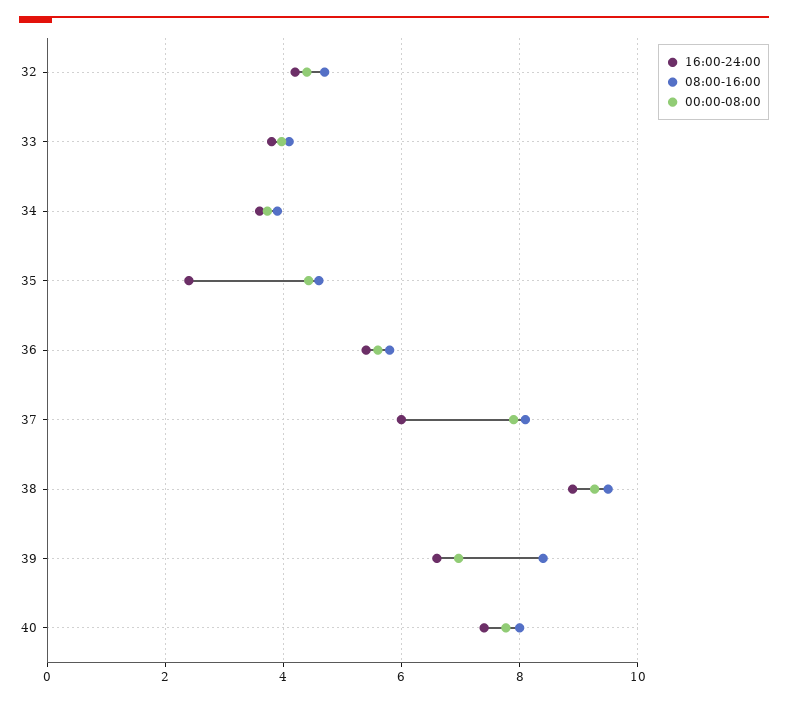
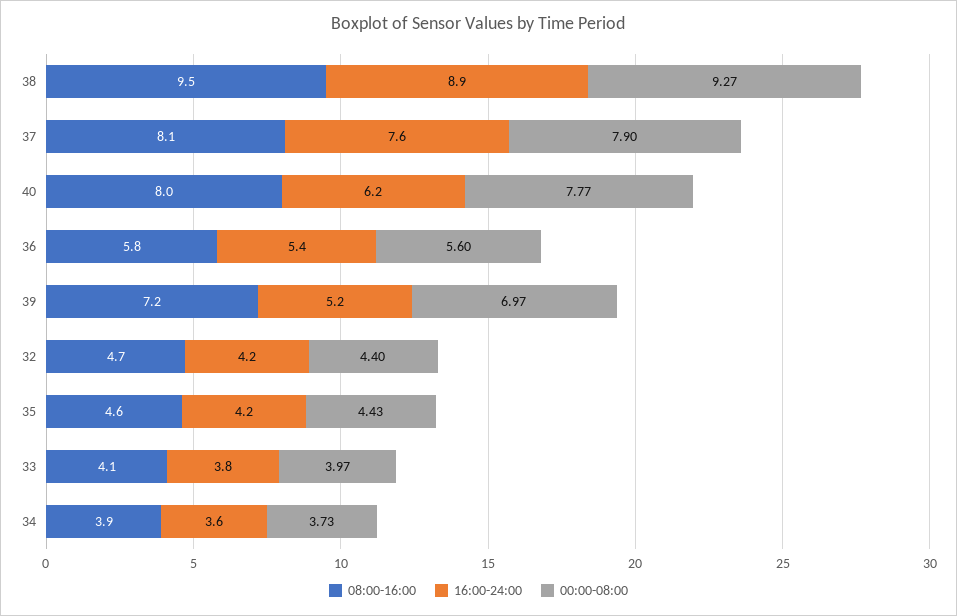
16:00-24:00, 35: 2.4 -> 4.2
16:00-24:00, 37: 6 -> 7.6
16:00-24:00, 39: 6.6 -> 5.2
08:00-16:00, 39: 8.4 -> 7.2
16:00-24:00, 40: 7.4 -> 6.2

